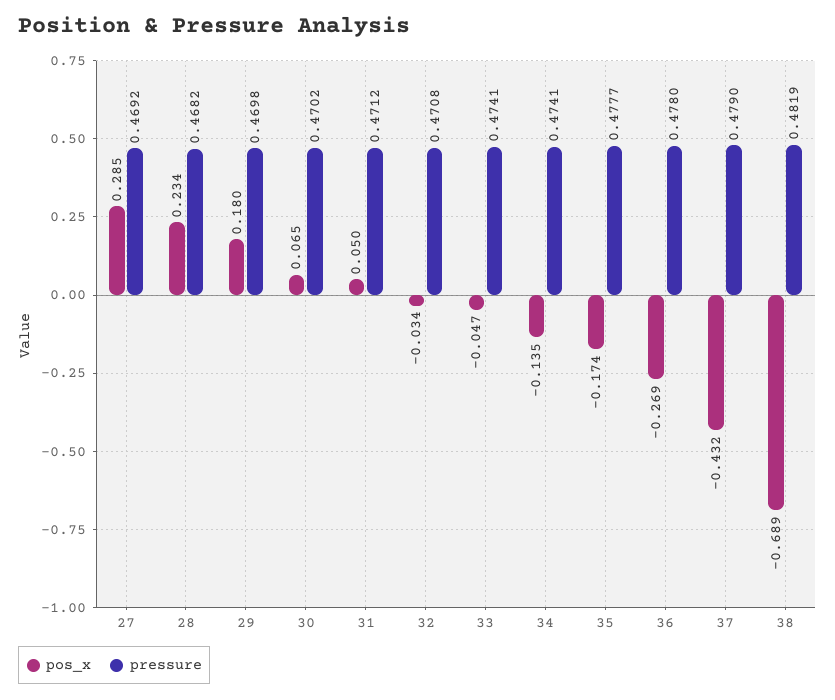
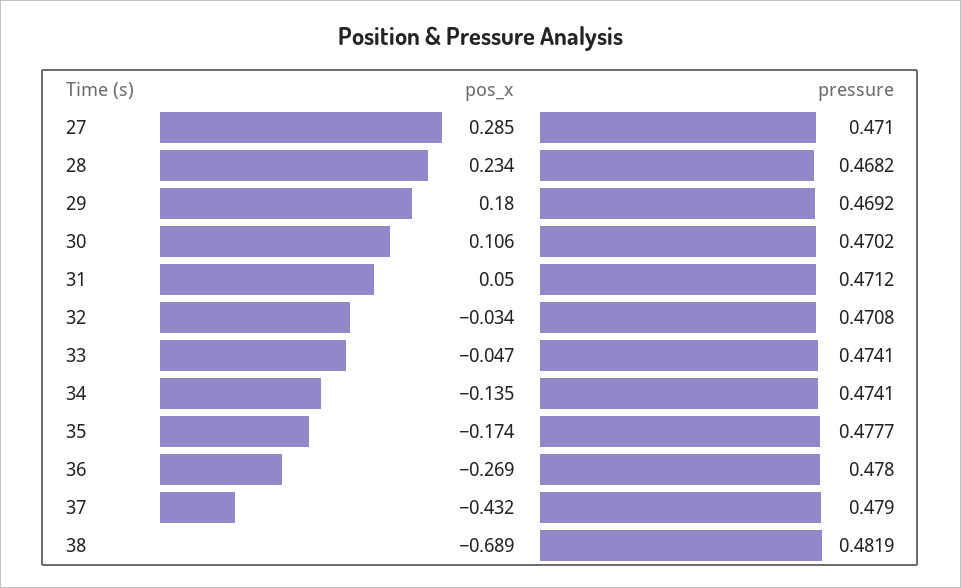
pressure, 27: 0.4692 -> 0.471
pressure, 29: 0.4698 -> 0.4692
pos_x, 30: 0.065 -> 0.106

